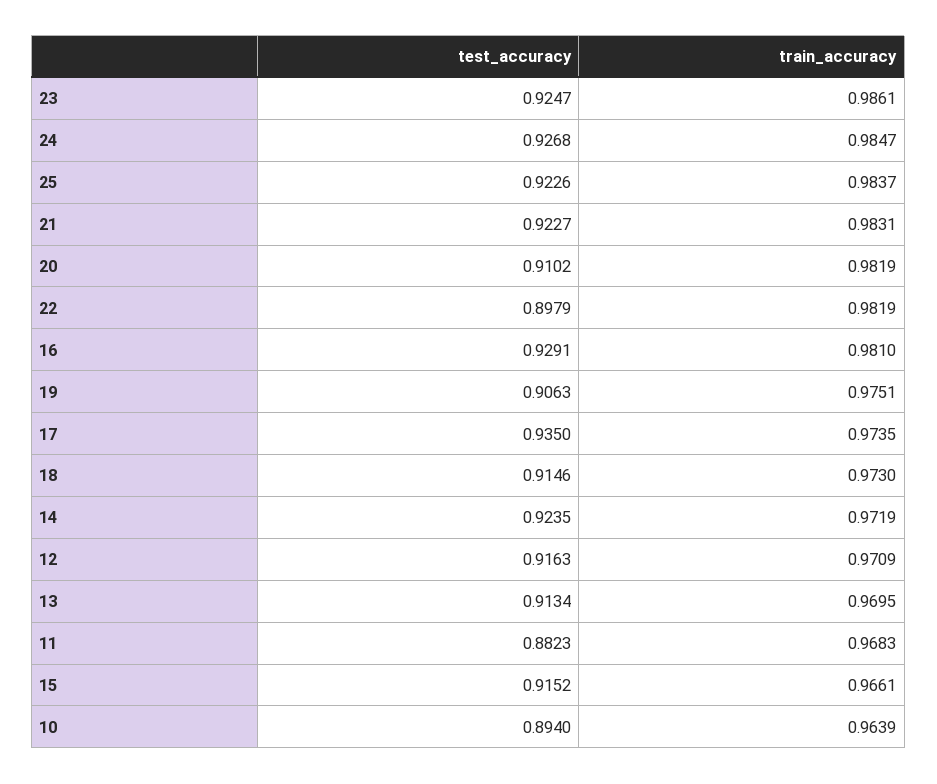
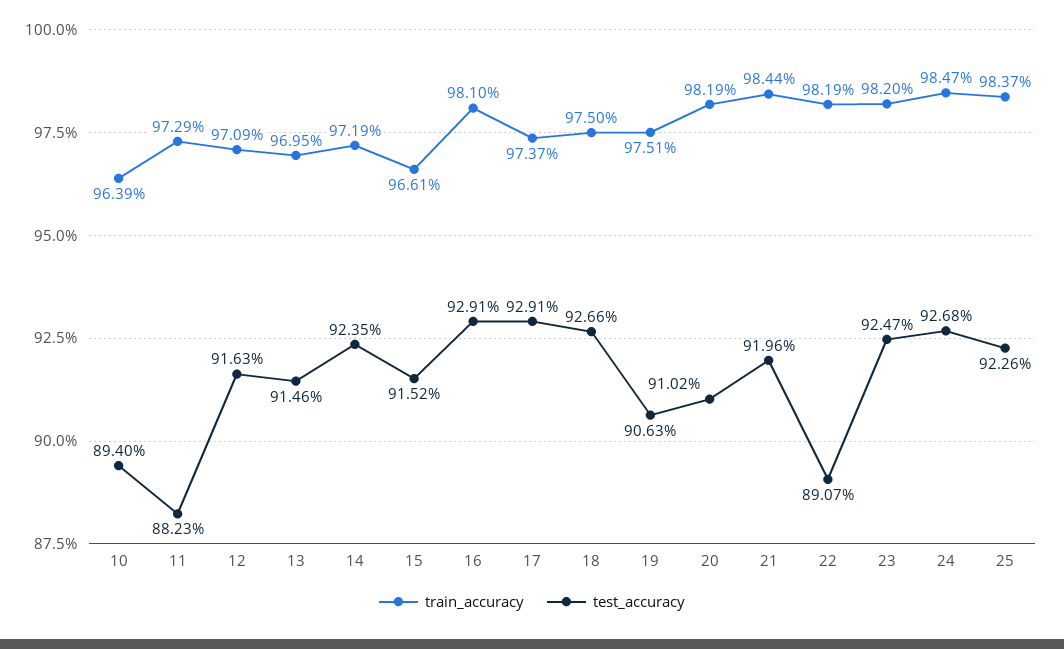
train_accuracy, 23: 0.9861 -> 0.982
test_accuracy, 21: 0.9227 -> 0.9196
train_accuracy, 21: 0.9831 -> 0.9844
test_accuracy, 22: 0.8979 -> 0.8907
test_accuracy, 17: 0.935 -> 0.9291
train_accuracy, 17: 0.9735 -> 0.9737
test_accuracy, 18: 0.9146 -> 0.9266
train_accuracy, 18: 0.973 -> 0.975
test_accuracy, 13: 0.9134 -> 0.9146
train_accuracy, 11: 0.9683 -> 0.9729

